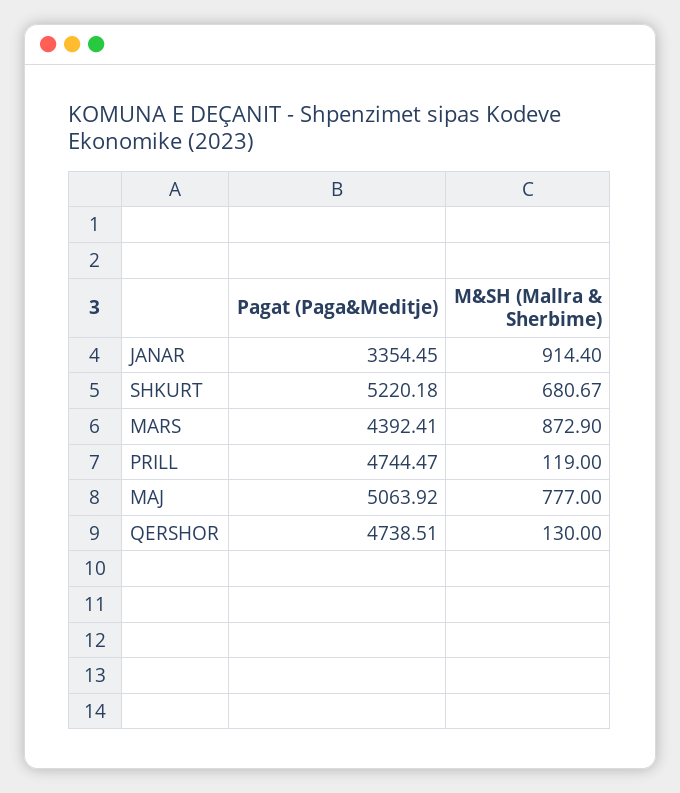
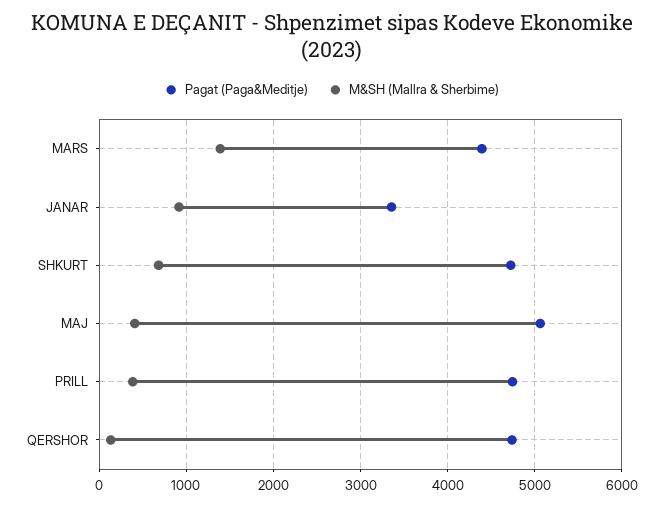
Pagat (Paga&Meditje), SHKURT: 5220.18 -> 4700
M&SH (Mallra & Sherbime), MARS: 872.9 -> 1400
M&SH (Mallra & Sherbime), PRILL: 119 -> 400
M&SH (Mallra & Sherbime), MAJ: 777 -> 400

